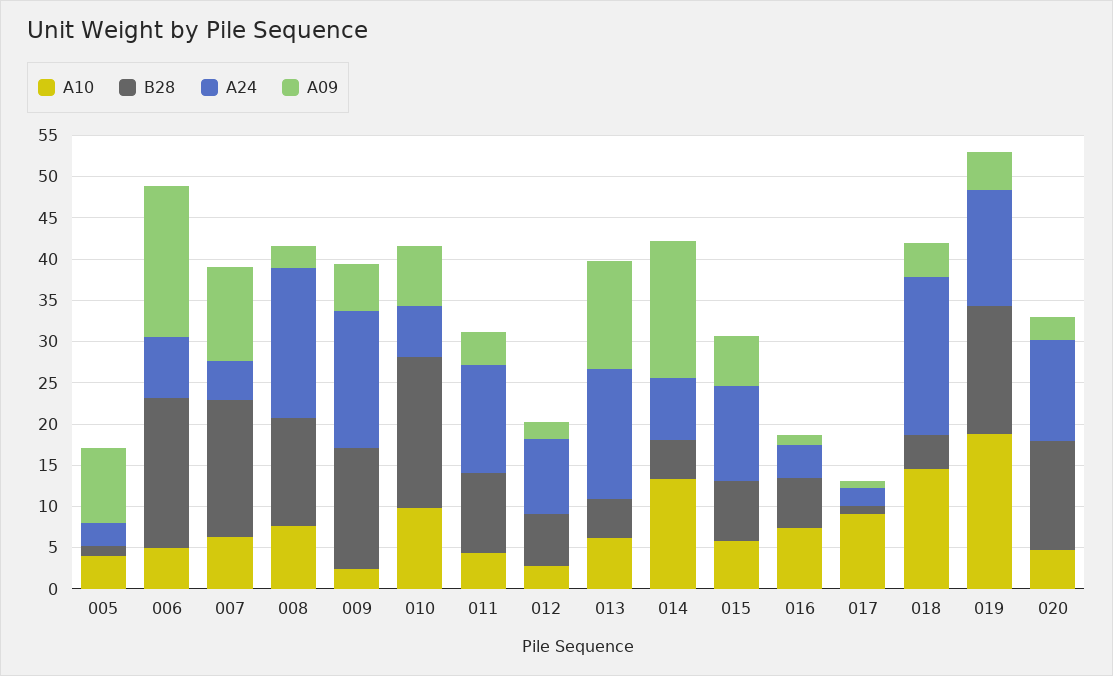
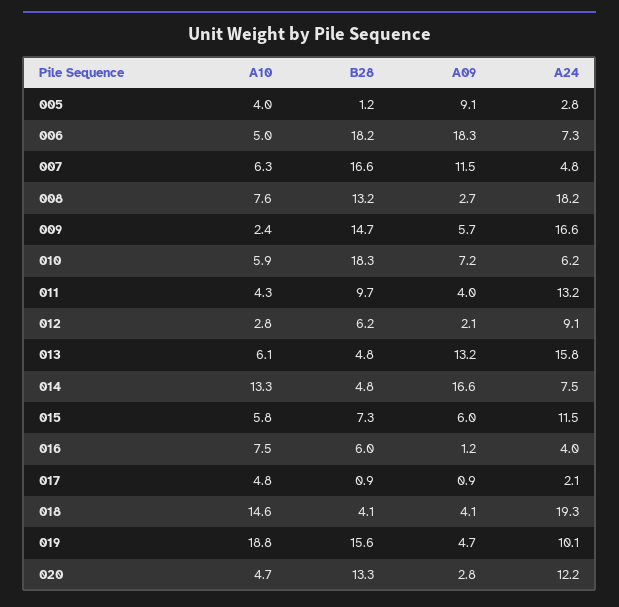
A10, 010: 10 -> 5.9
A10, 017: 9 -> 4.8
A24, 019: 14 -> 10.1

